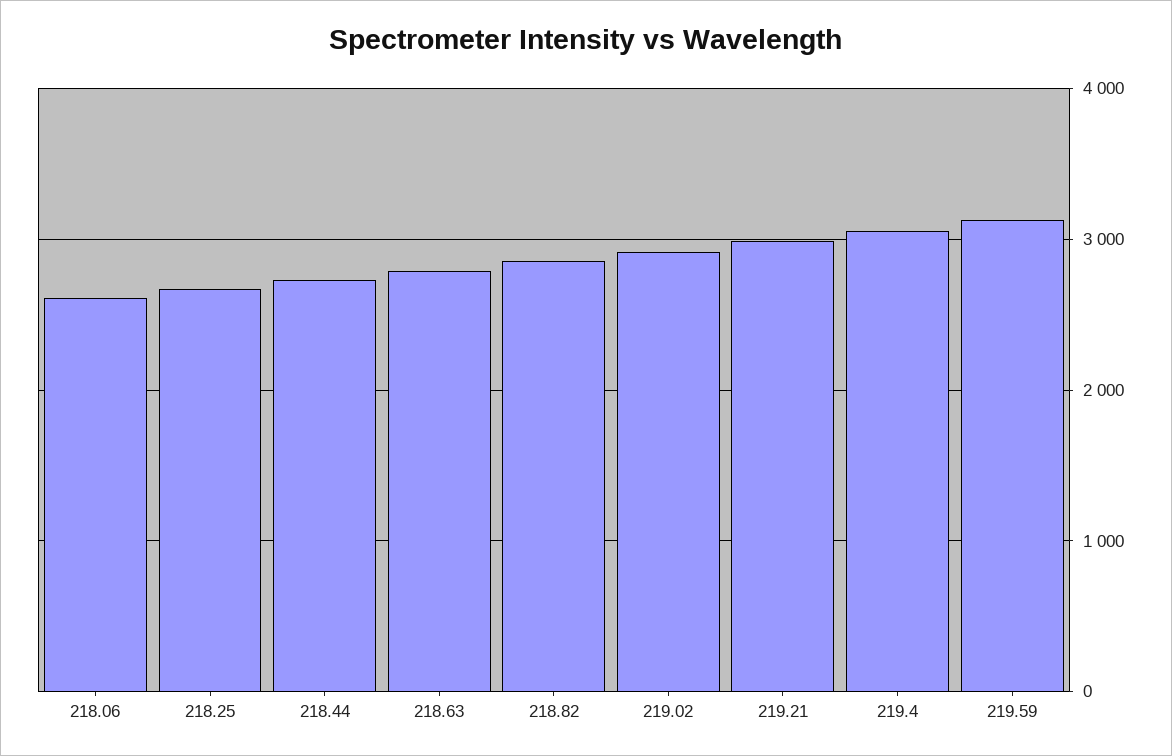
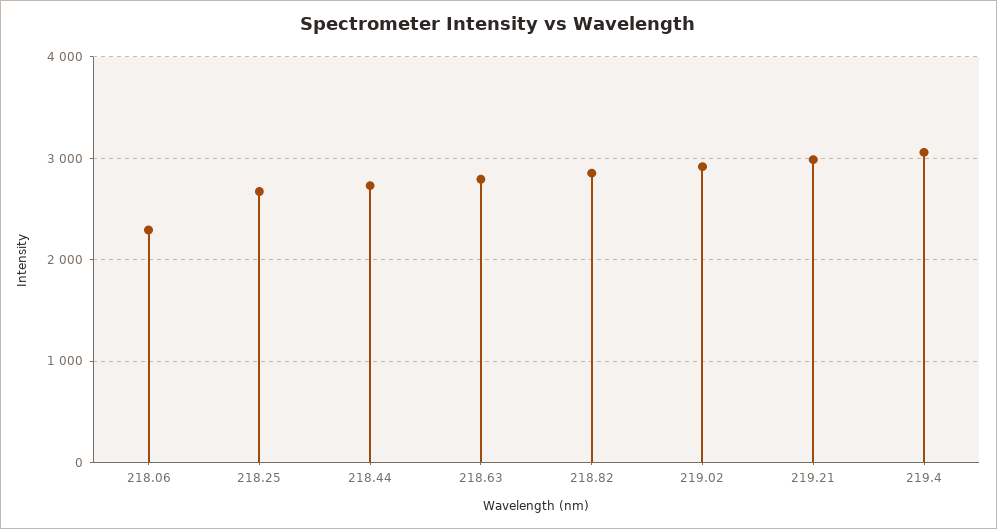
218.06: 2600 -> 2300
219.59: 3100 -> none

